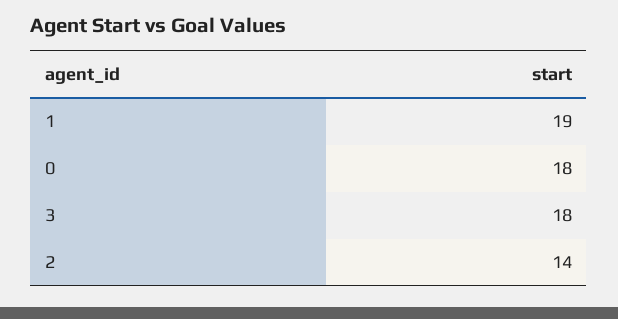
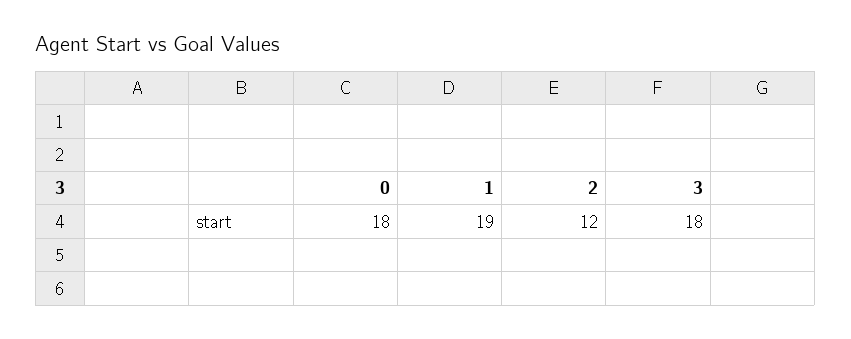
2: 14 -> 12

